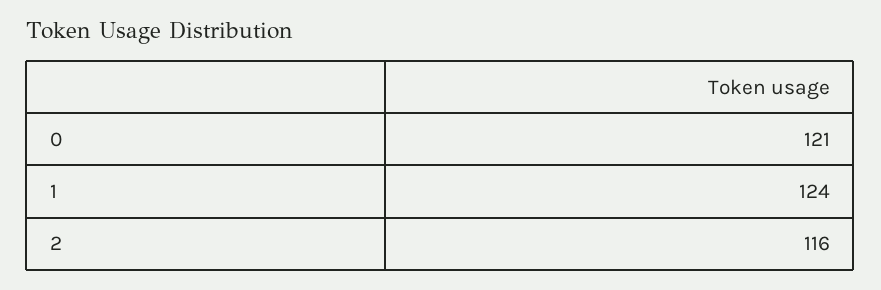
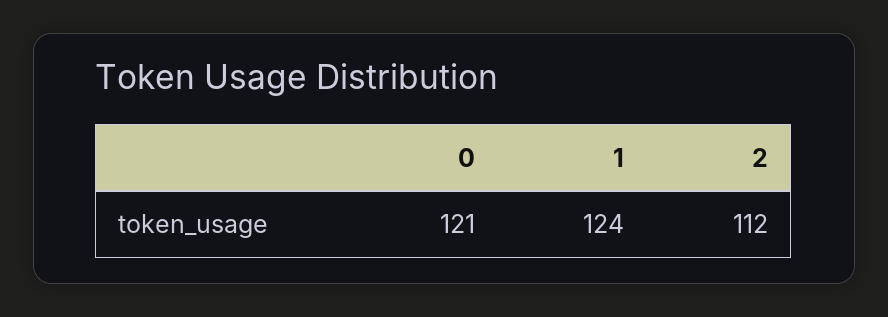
2: 116 -> 112

